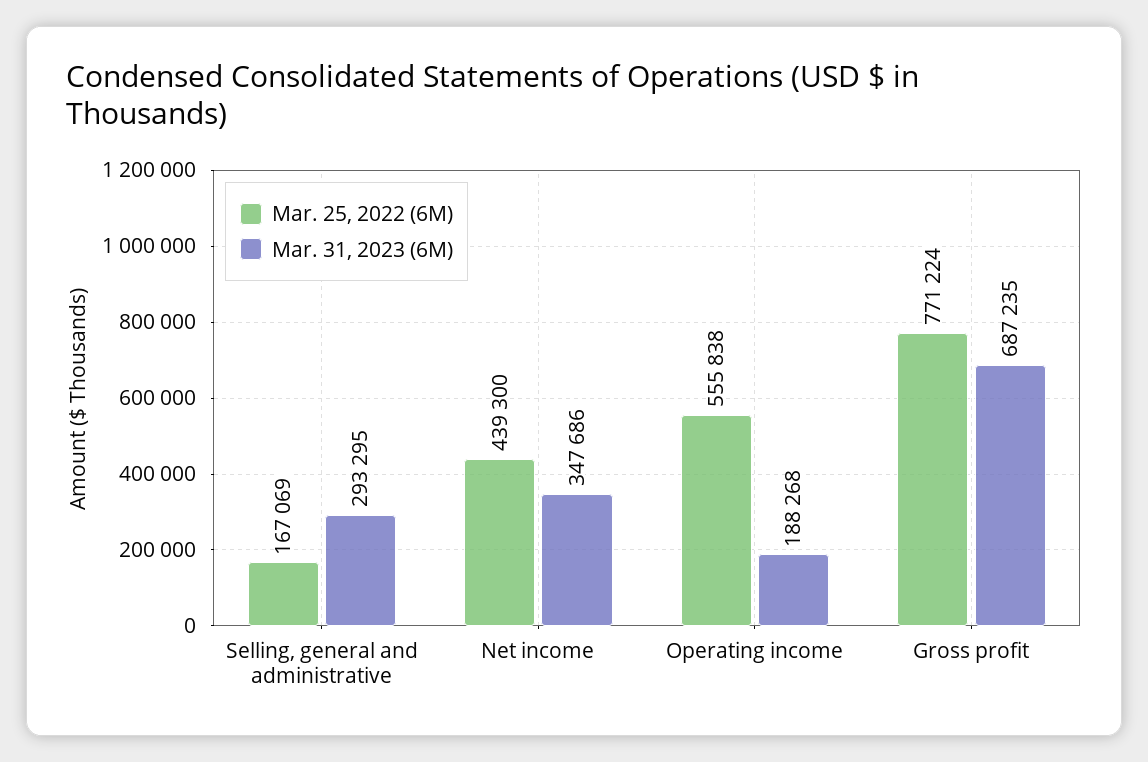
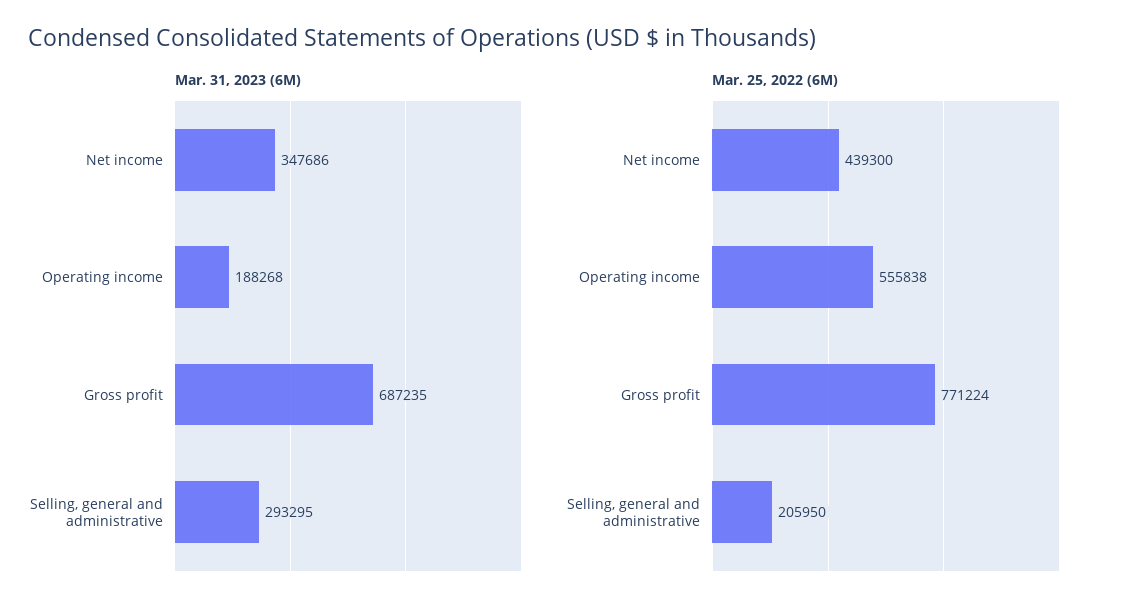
Mar. 25, 2022 (6M), Selling, general and administrative: 167069 -> 205950

